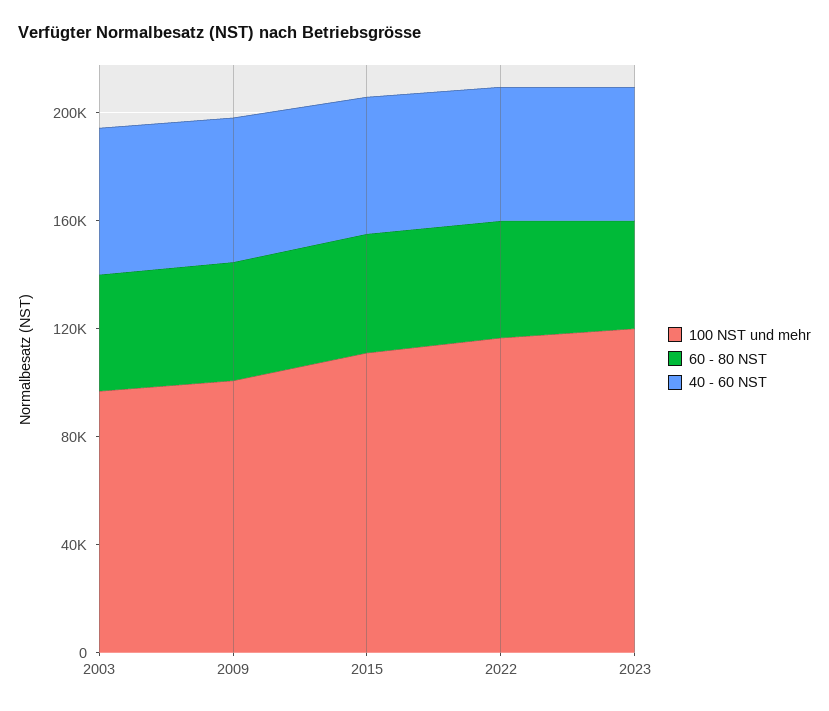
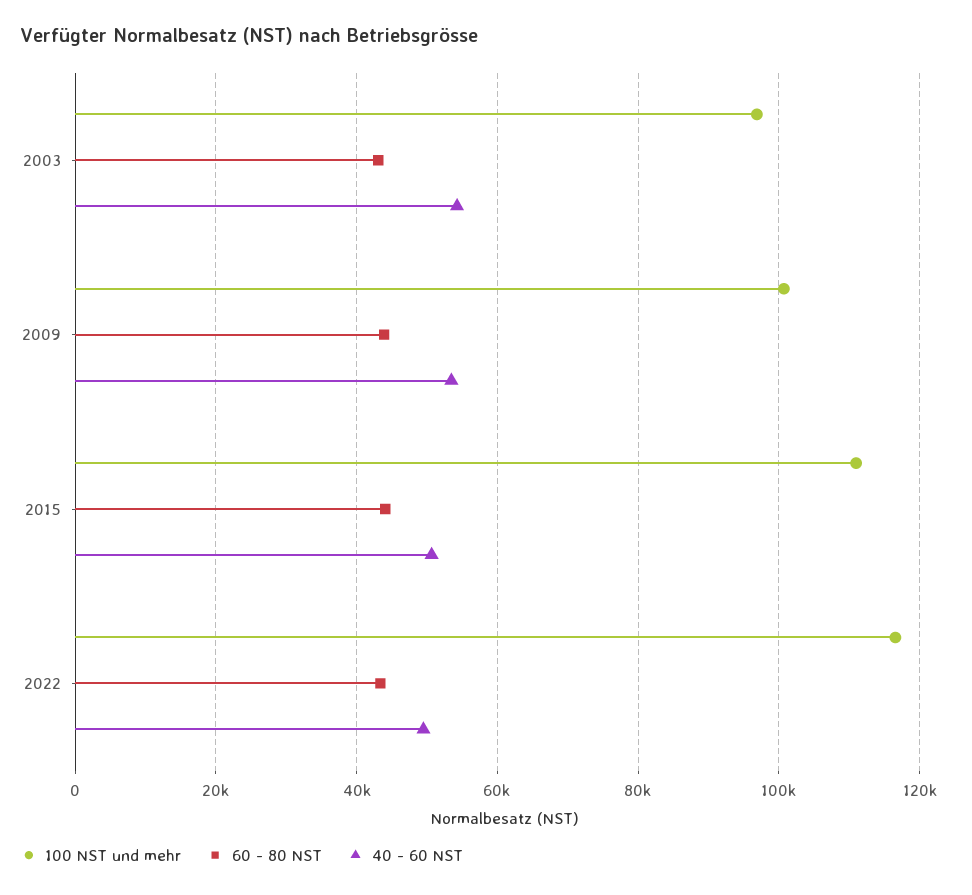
100 NST und mehr, 2023: 120000 -> none
60 - 80 NST, 2023: 40000 -> none
40 - 60 NST, 2023: 50000 -> none

